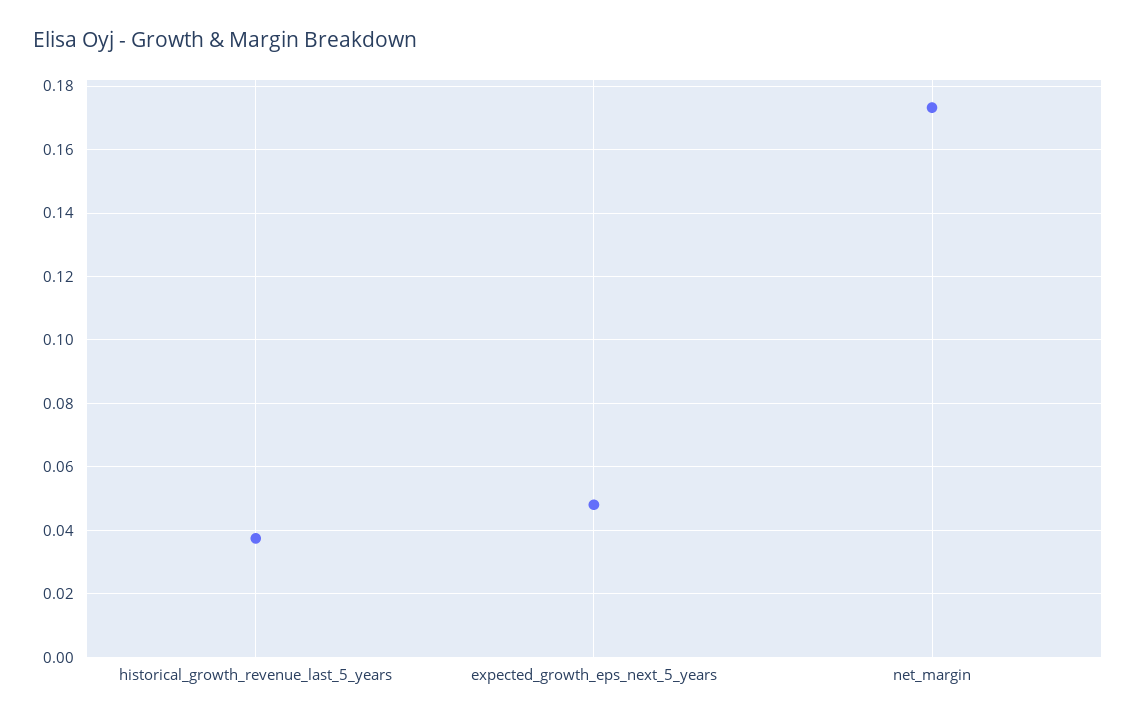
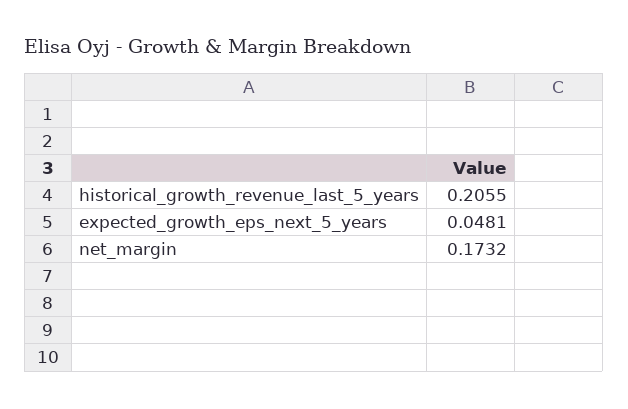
historical_growth_revenue_last_5_years: 0.038 -> 0.2055

